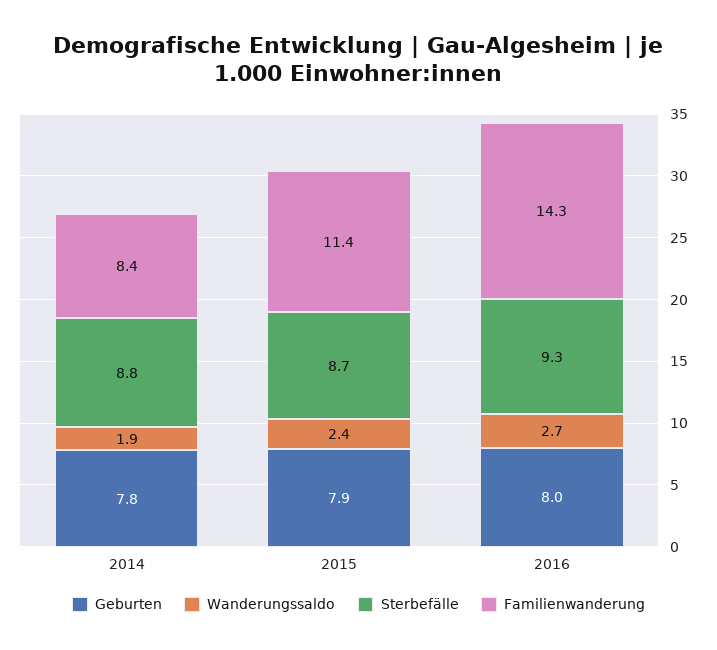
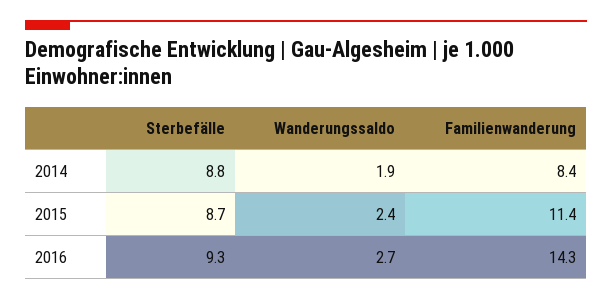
Geburten, 2014: 7.8 -> none
Geburten, 2015: 7.9 -> none
Geburten, 2016: 8 -> none

